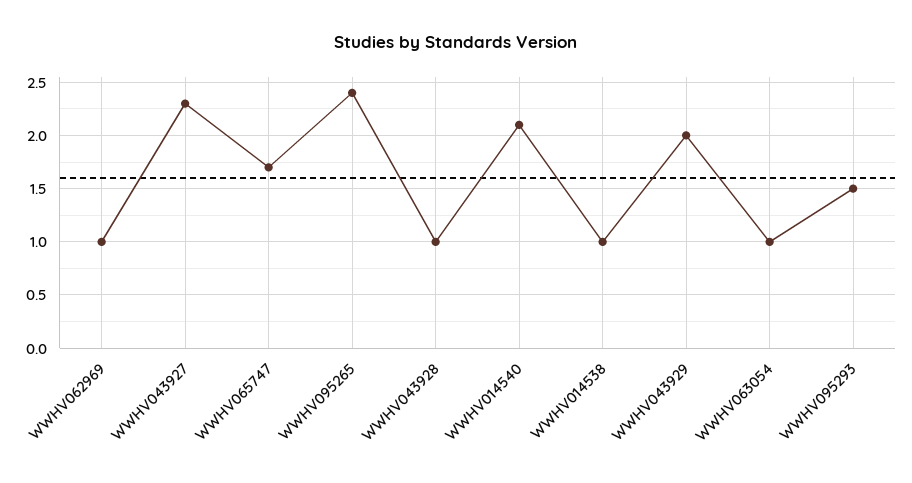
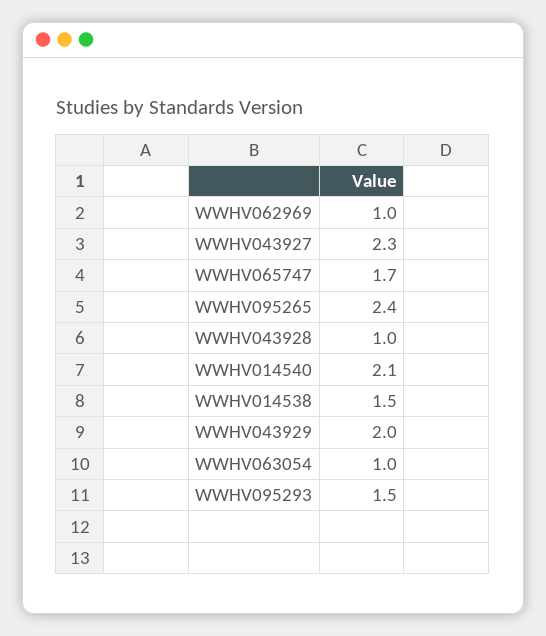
WWHV014538: 1 -> 1.5

